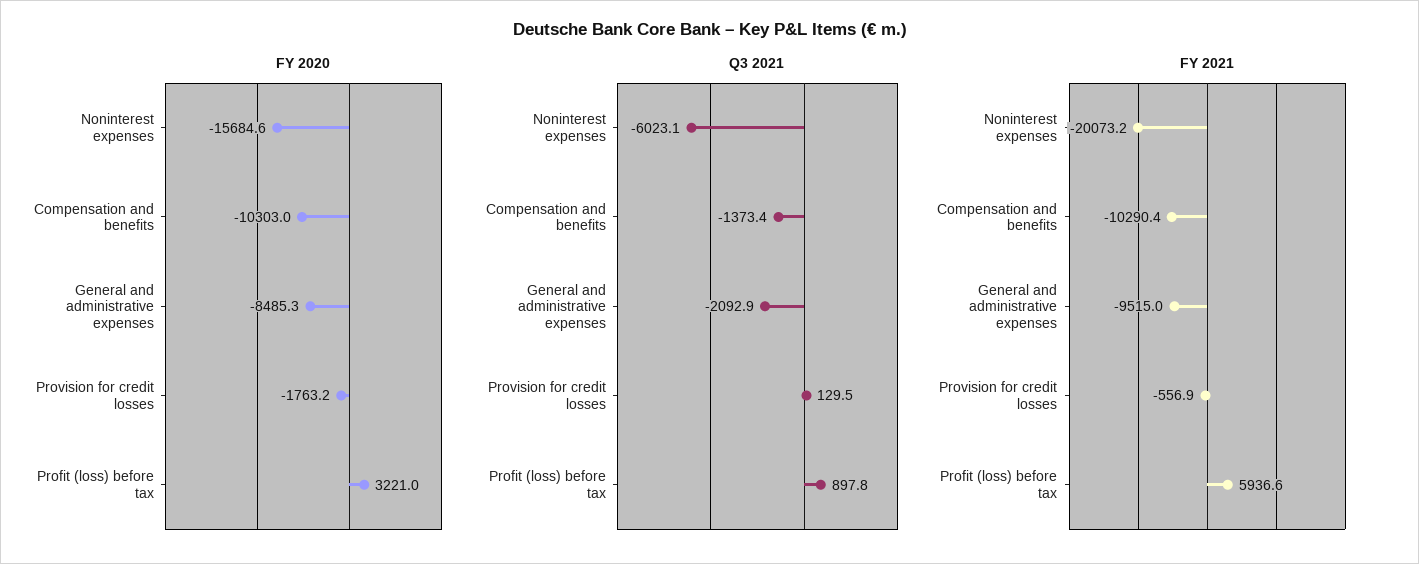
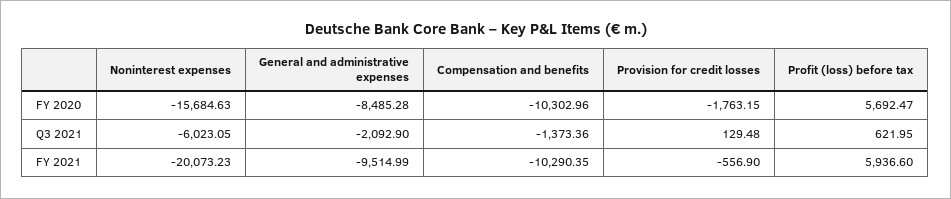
FY 2020, Profit (loss) before tax: 3221 -> 5692.47
Q3 2021, Profit (loss) before tax: 897.8 -> 621.95

